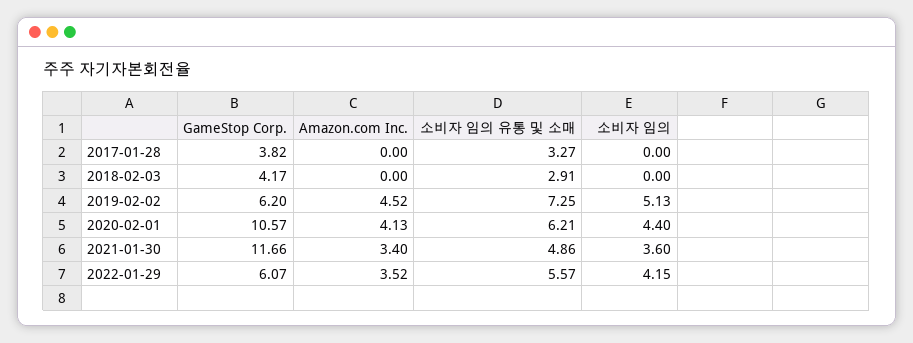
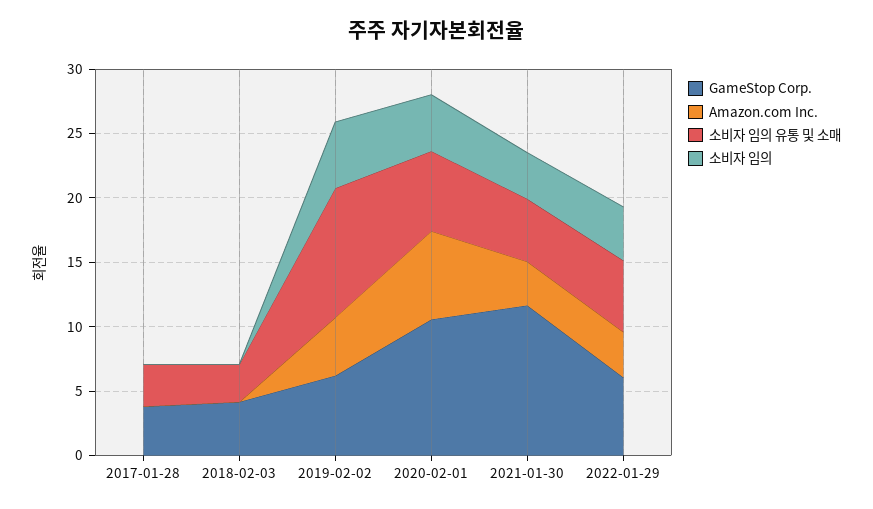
소비자 임의 유통 및 소매, 2019-02-02: 7.25 -> 10
Amazon.com Inc., 2020-02-01: 4.13 -> 7

